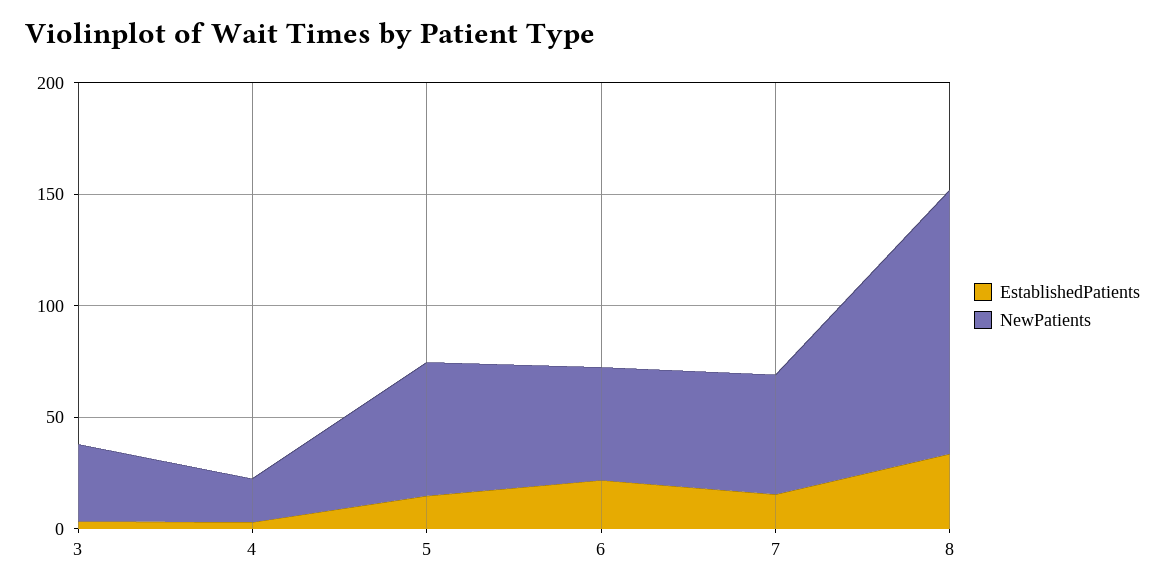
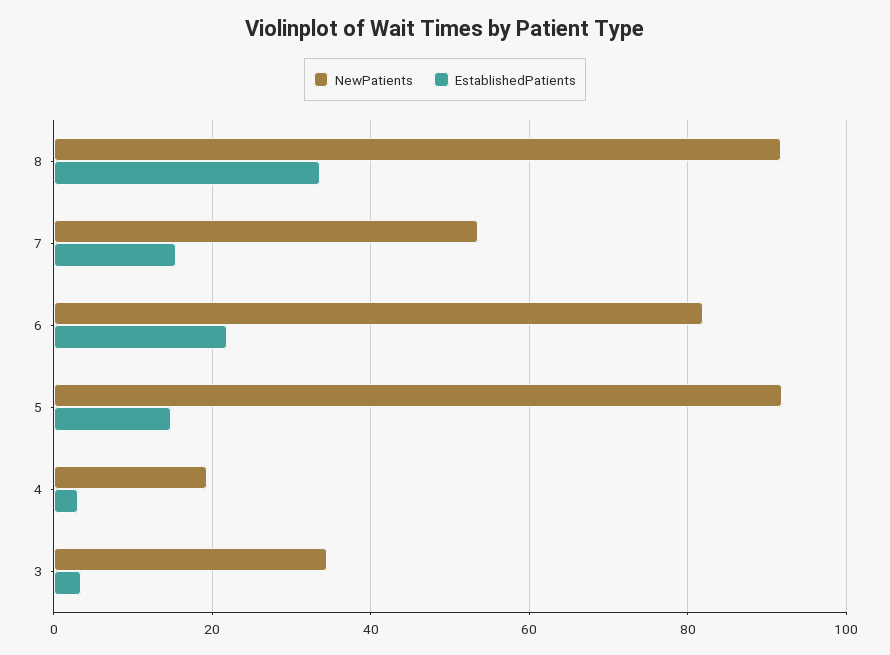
NewPatients, 5: 60 -> 92
NewPatients, 6: 50 -> 82
NewPatients, 8: 120 -> 92

